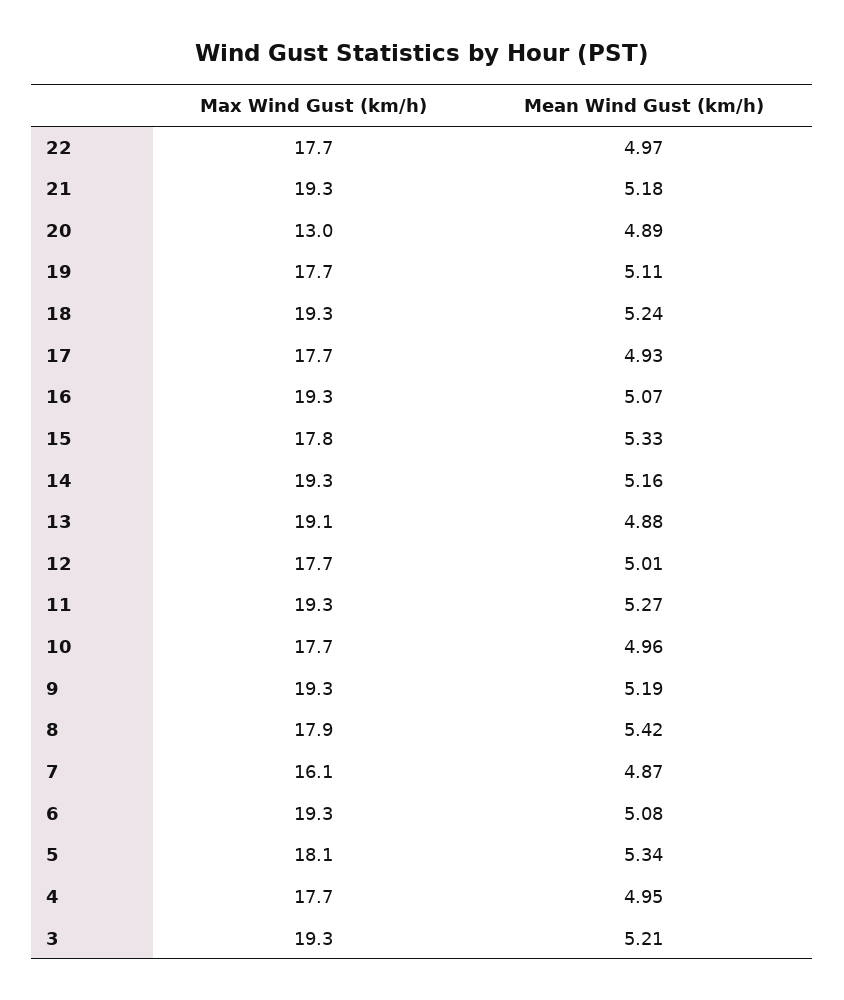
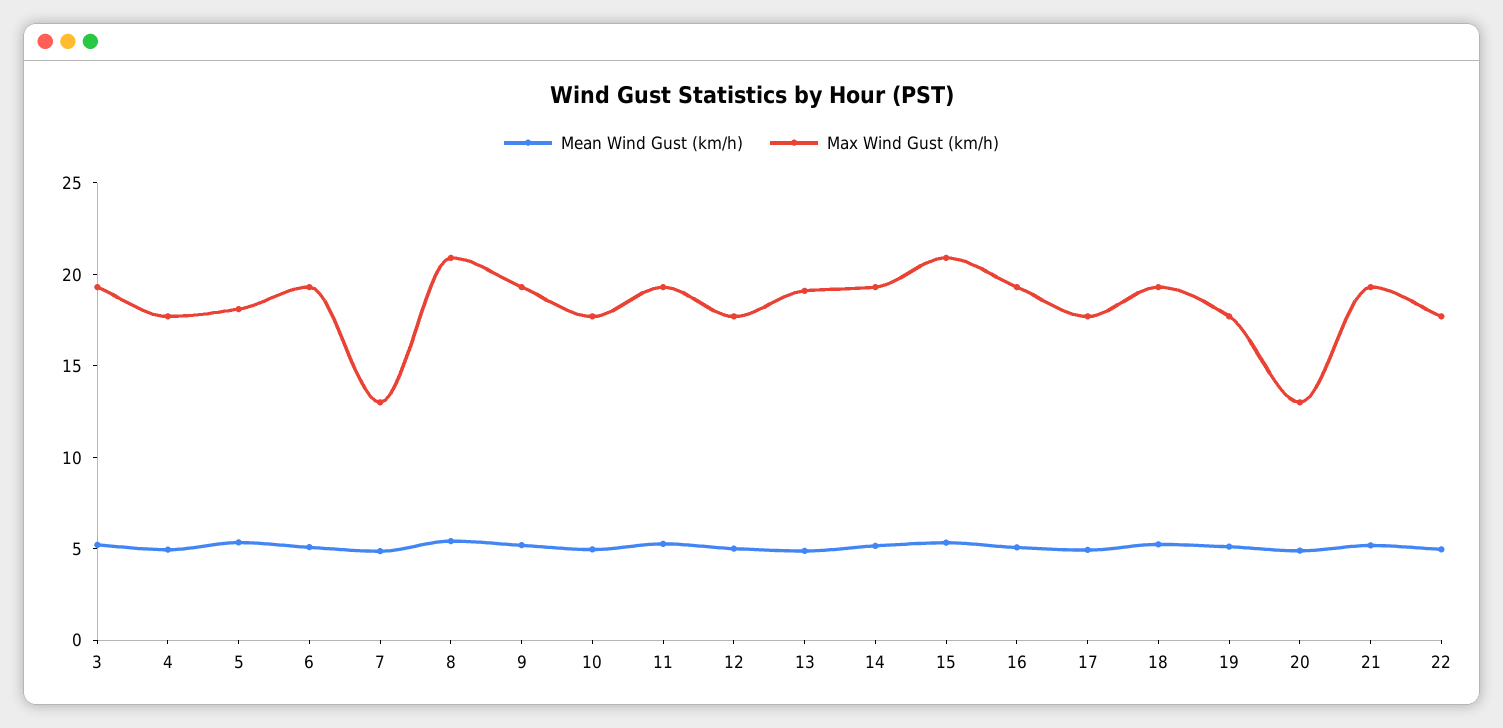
Max Wind Gust (km/h), 15: 17.8 -> 21
Max Wind Gust (km/h), 8: 17.9 -> 21
Max Wind Gust (km/h), 7: 16.1 -> 13

